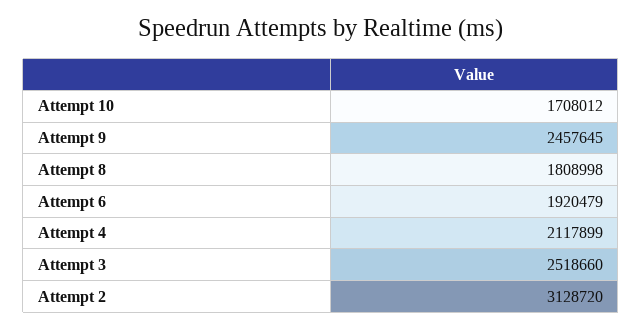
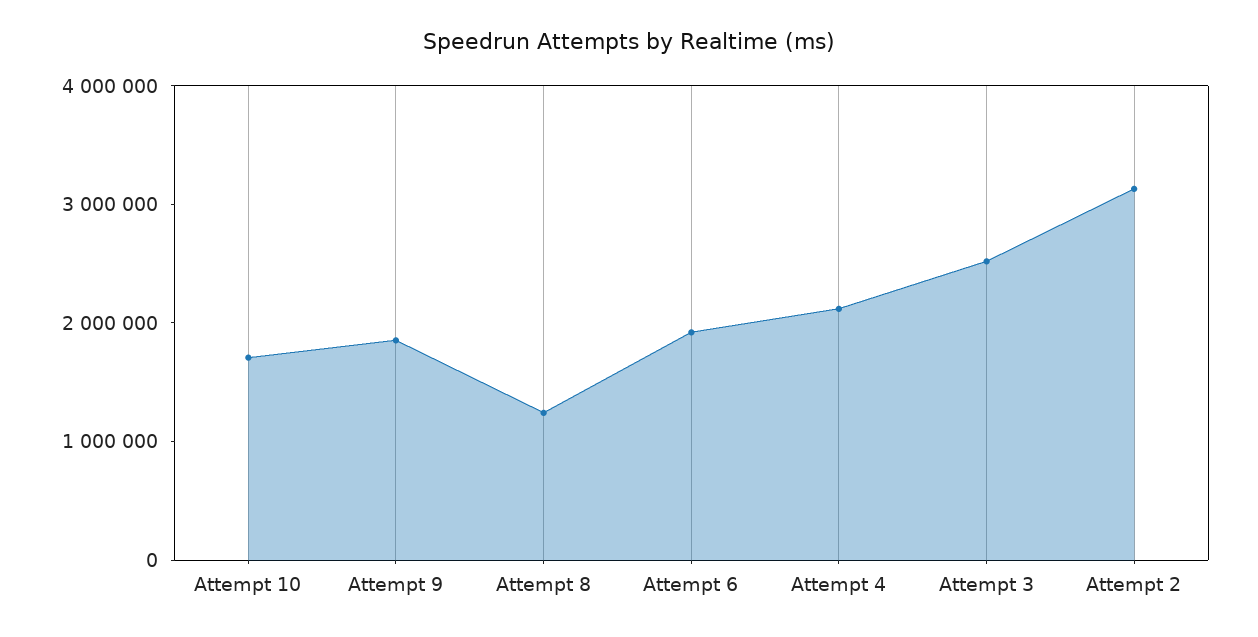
Attempt 9: 2457645 -> 1800000
Attempt 8: 1808998 -> 1200000

